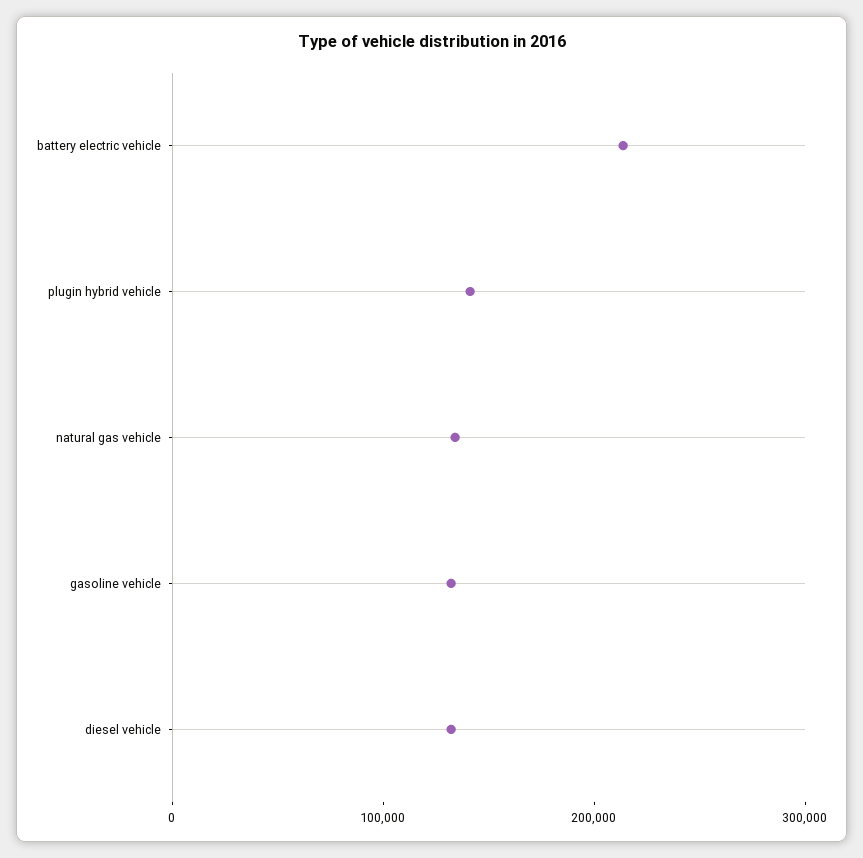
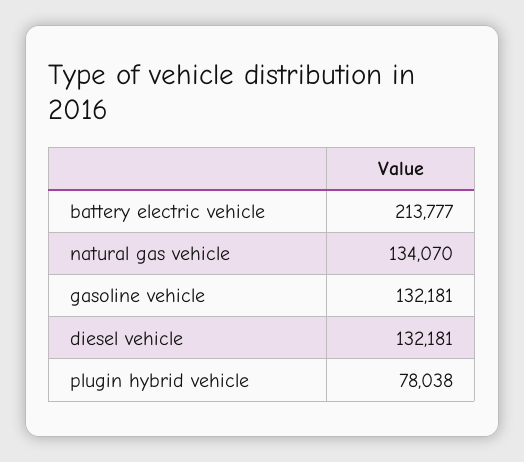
plugin hybrid vehicle: 140000 -> 78038

